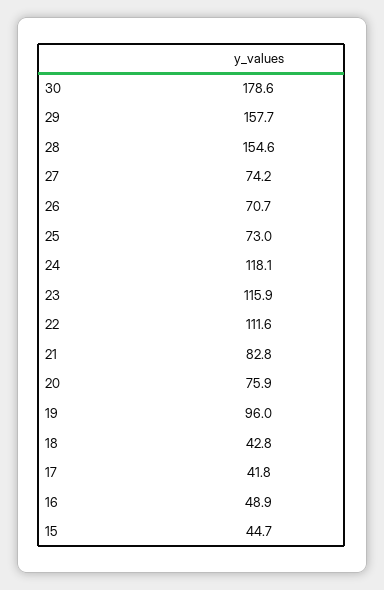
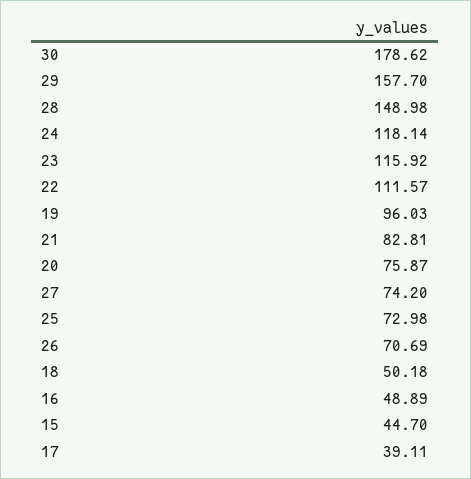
28: 154.6 -> 148.98
18: 42.8 -> 50.18
17: 41.8 -> 39.11

